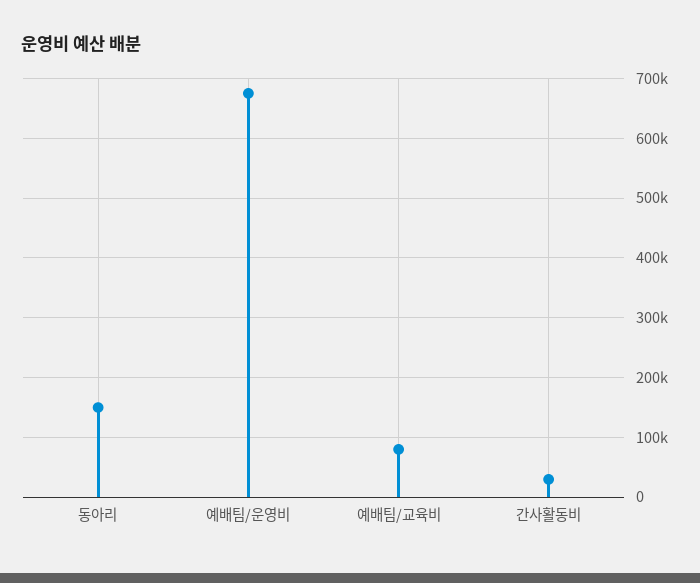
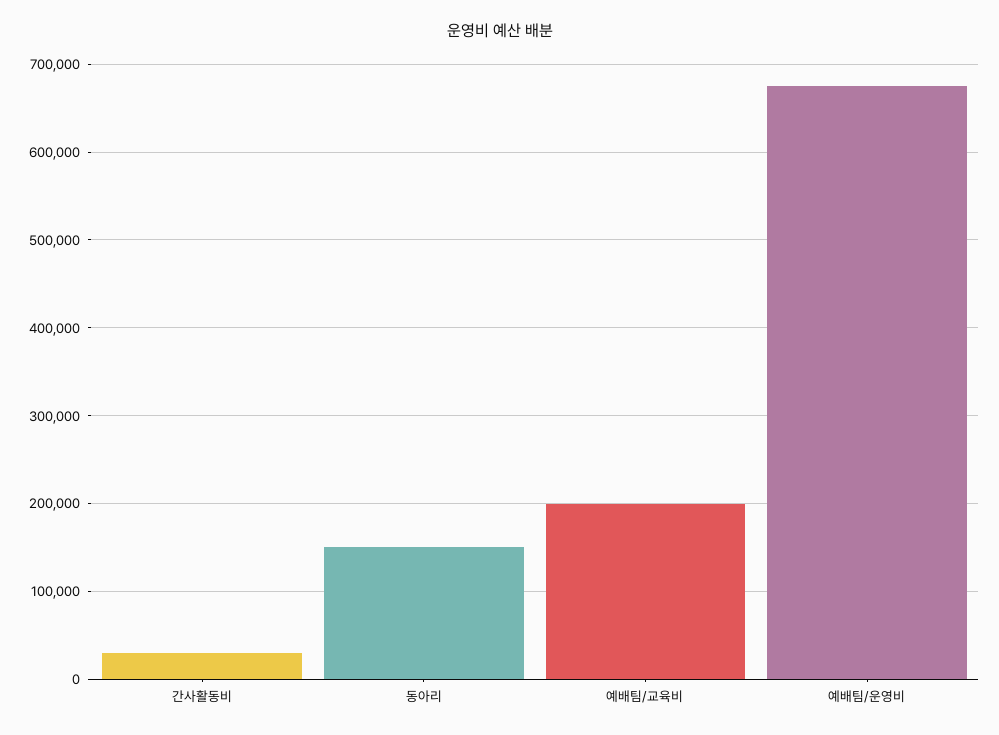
예배팀/교육비: 80000 -> 200000

